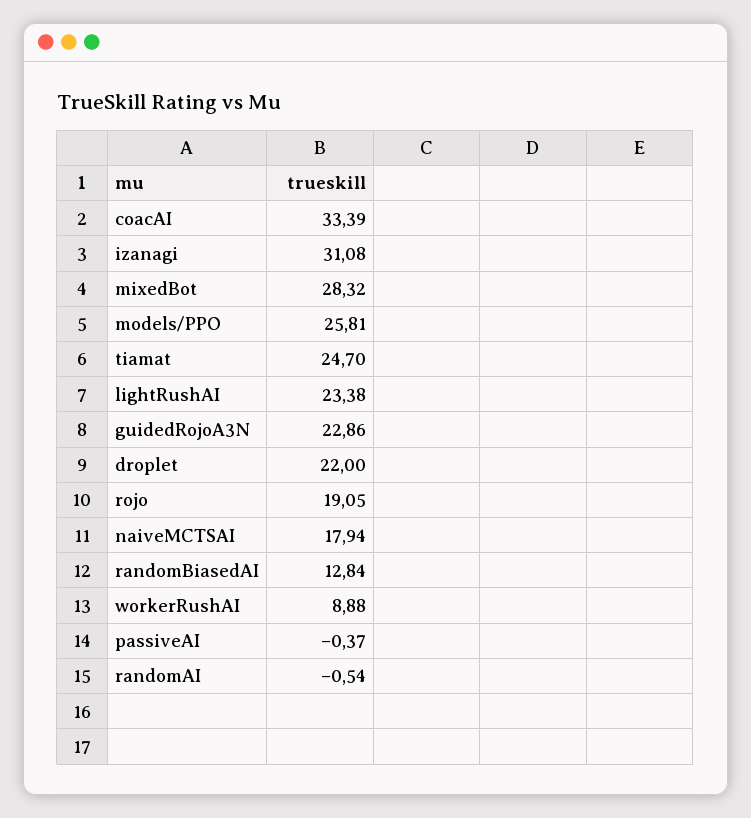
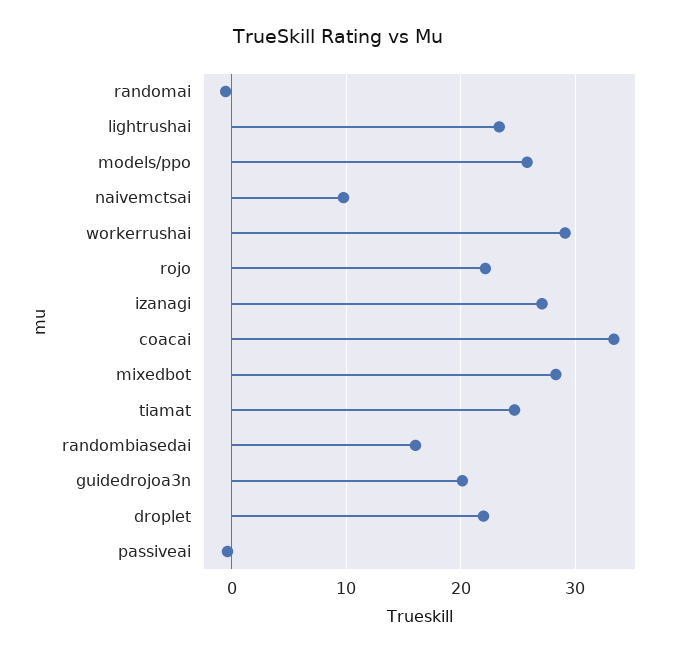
izanagi: 31.08 -> 27
guidedRojoA3N: 22.86 -> 20
rojo: 19.05 -> 22
naiveMCTSAI: 17.94 -> 10
randomBiasedAI: 12.84 -> 16
workerRushAI: 8.88 -> 29

